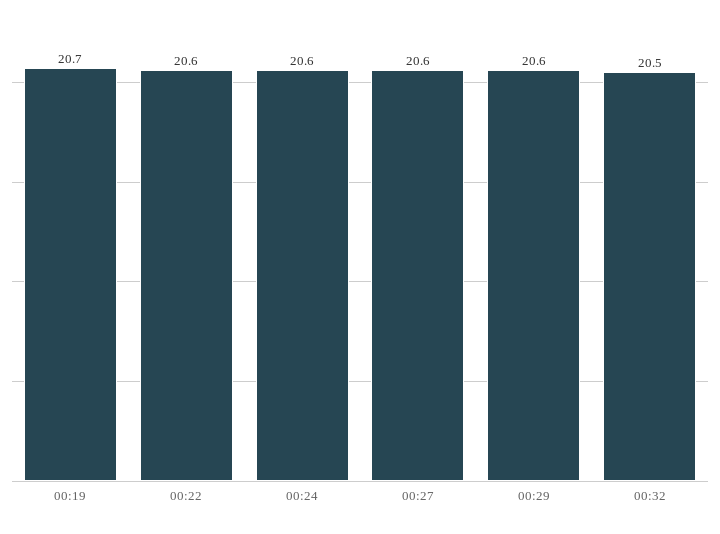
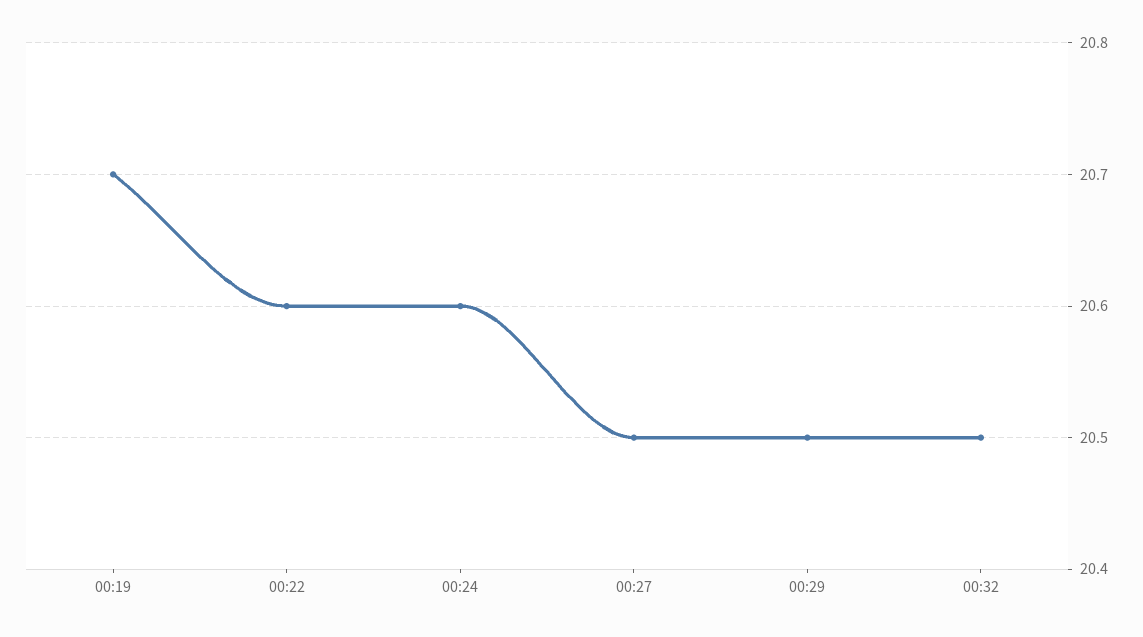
00:27: 20.6 -> 20.5
00:29: 20.6 -> 20.5

